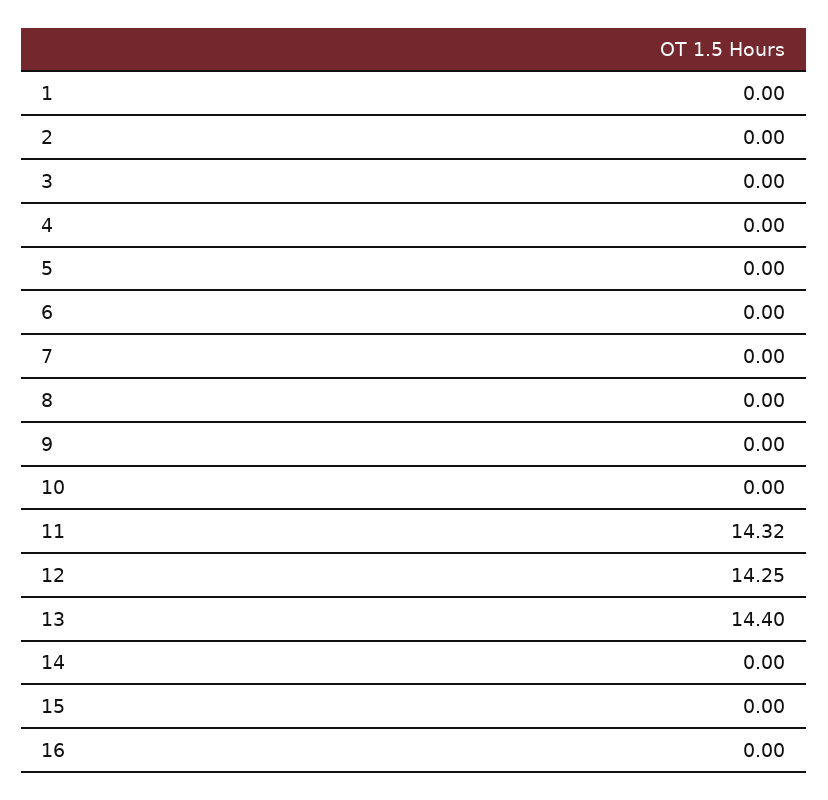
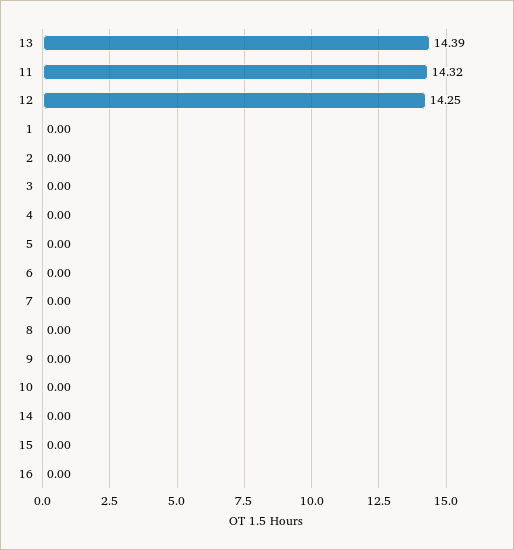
13: 14.4 -> 14.39

